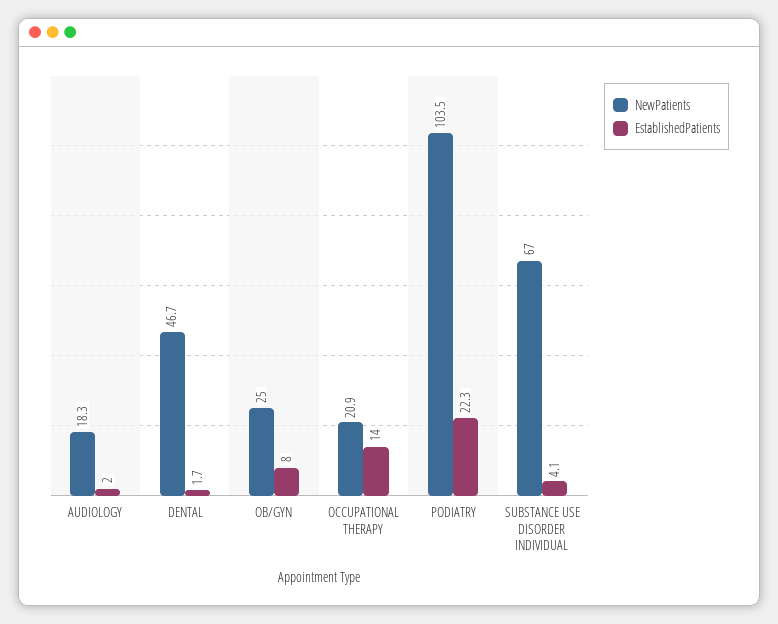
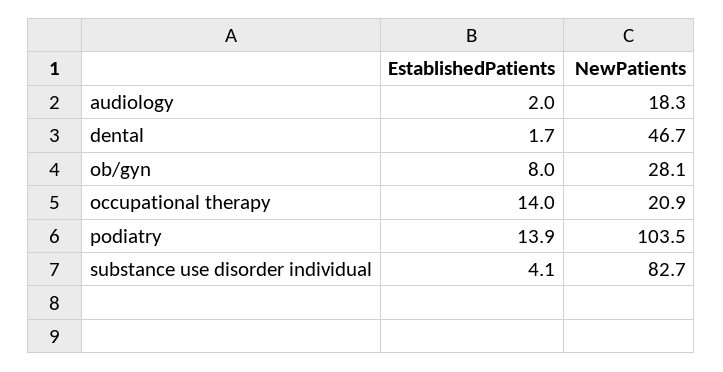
NewPatients, OB/GYN: 25 -> 28.1
EstablishedPatients, PODIATRY: 22.3 -> 13.9
NewPatients, SUBSTANCE USE DISORDER INDIVIDUAL: 67 -> 82.7

